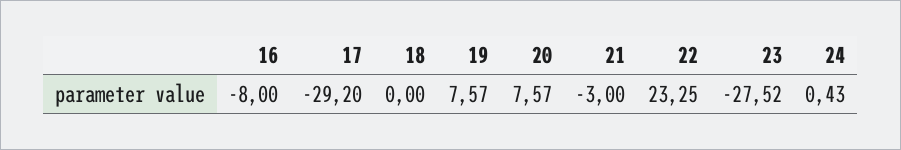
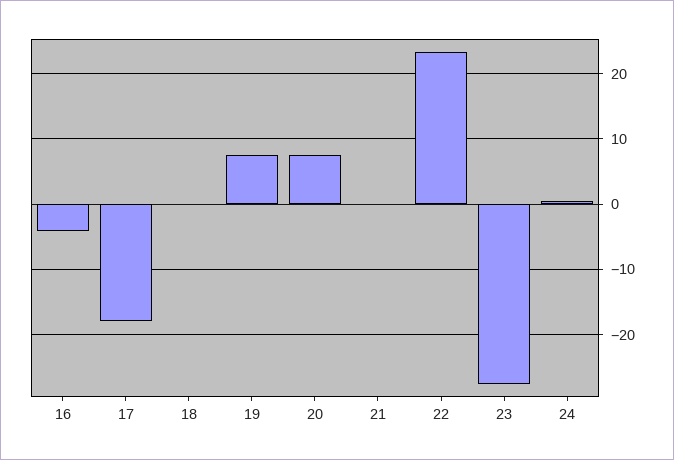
16: -8 -> -4
17: -29.2 -> -18
21: -3 -> 0

